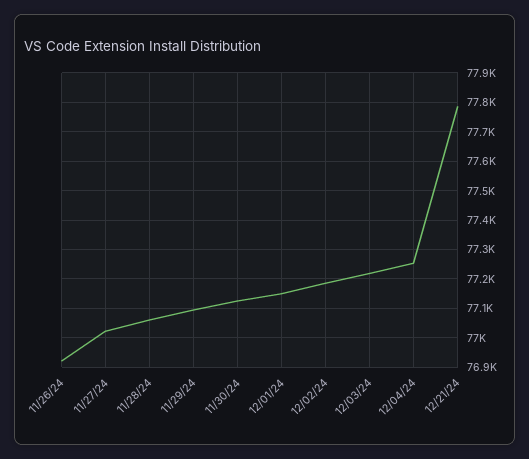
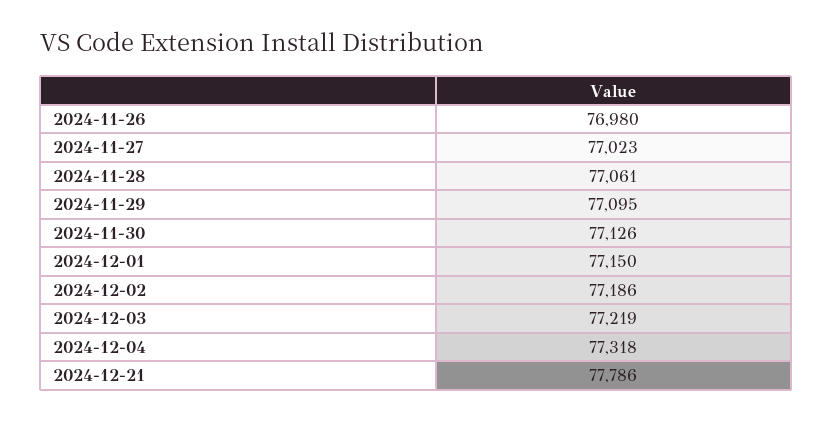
11/26/24: 76925 -> 76980
12/04/24: 77250 -> 77318

